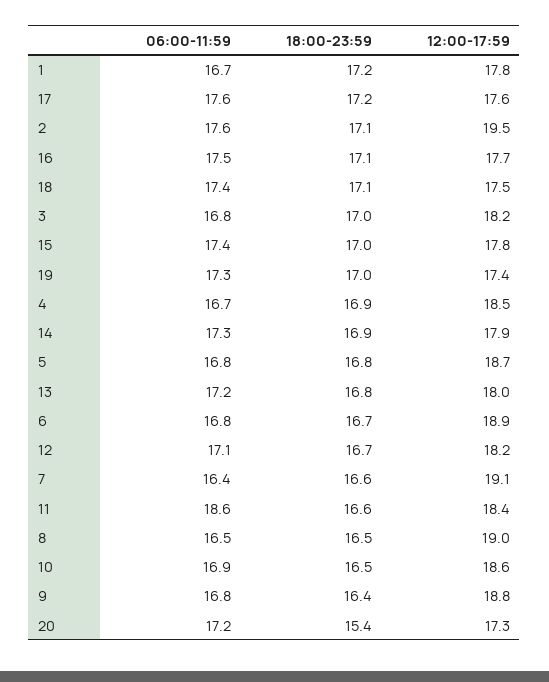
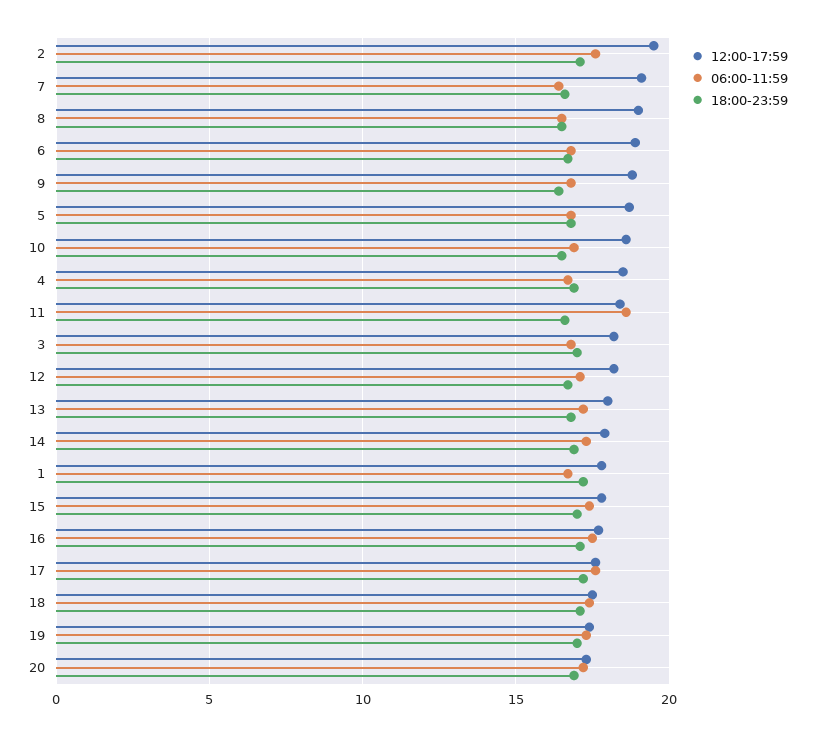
18:00-23:59, 20: 15.4 -> 17

